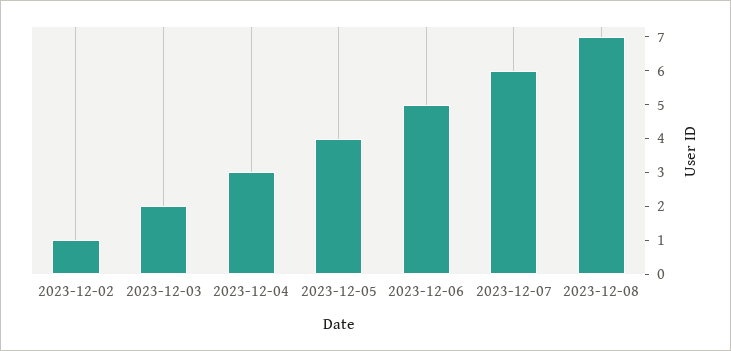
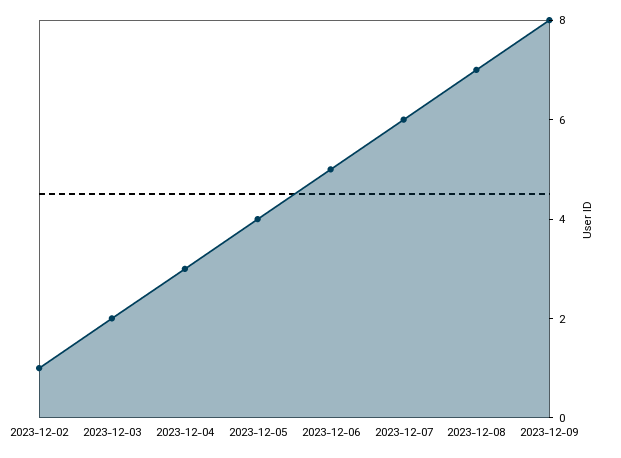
2023-12-09: none -> 8

